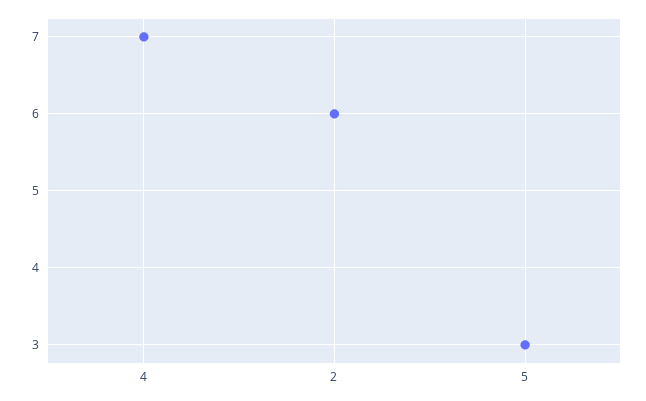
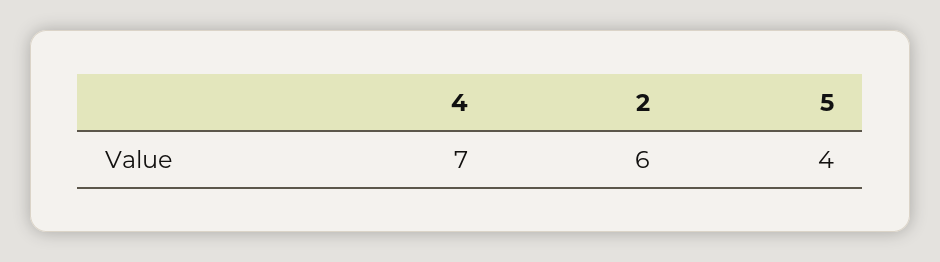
5: 3 -> 4

